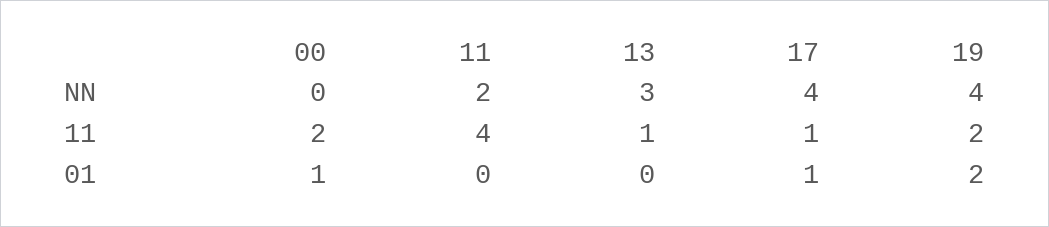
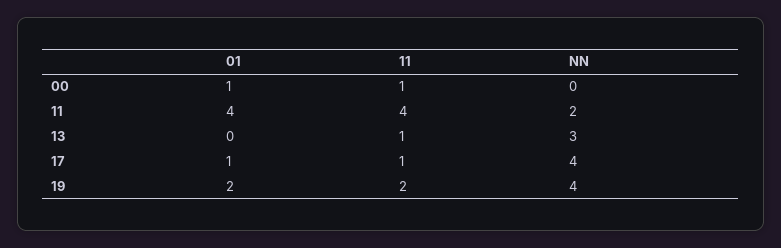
00, 11: 2 -> 1
11, 01: 0 -> 4

